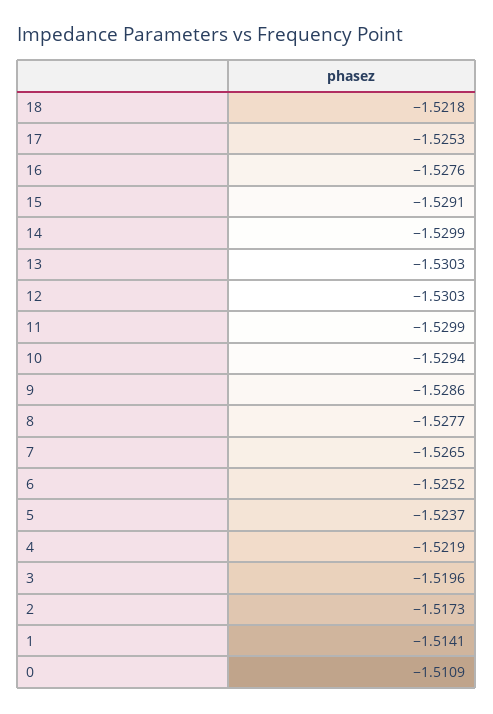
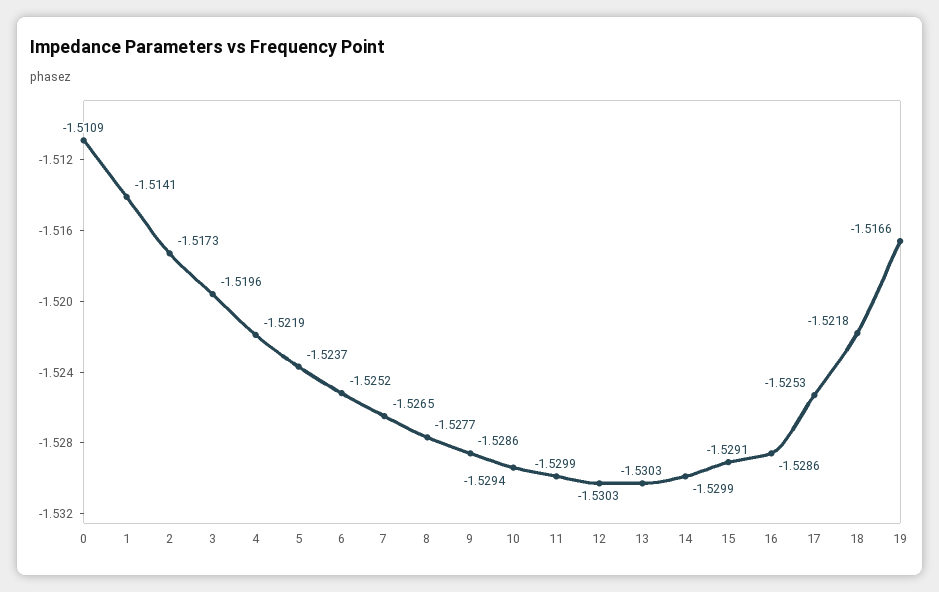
16: -1.5276 -> -1.5286
19: none -> -1.5166

